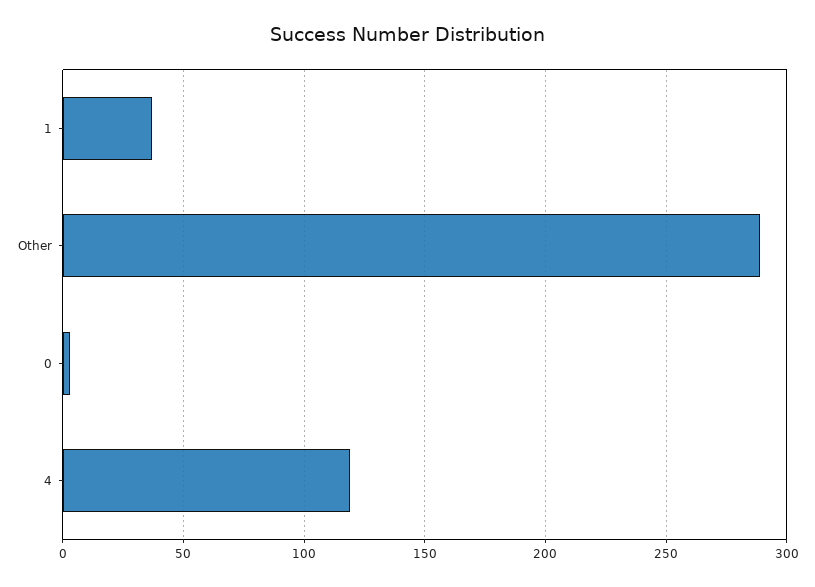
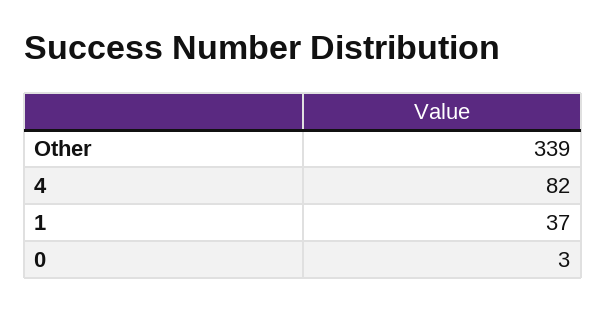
Other: 290 -> 339
4: 120 -> 82

